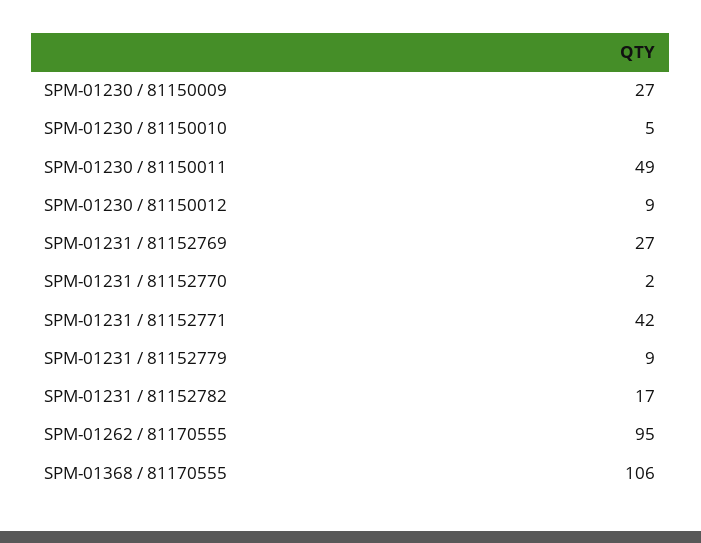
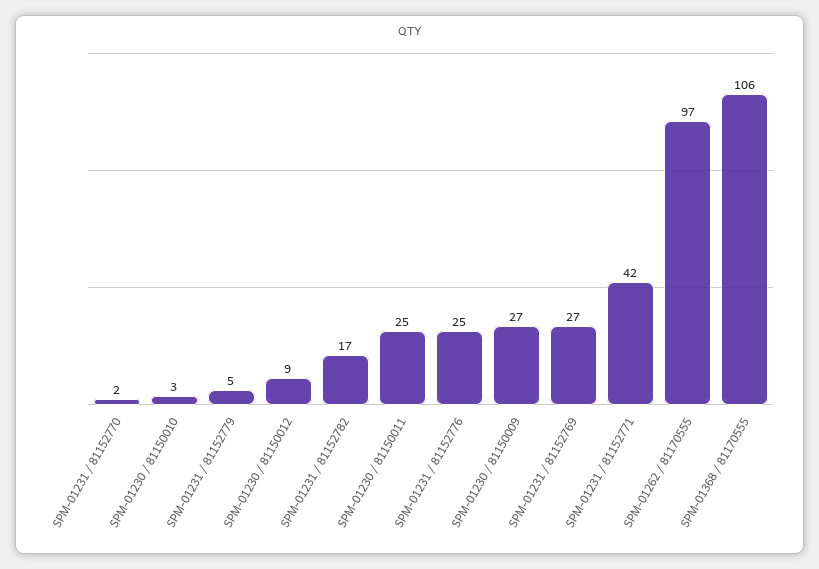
SPM-01230 / 81150010: 5 -> 3
SPM-01230 / 81150011: 49 -> 25
SPM-01231 / 81152779: 9 -> 5
SPM-01262 / 81170555: 95 -> 97
SPM-01231 / 81152776: none -> 25

